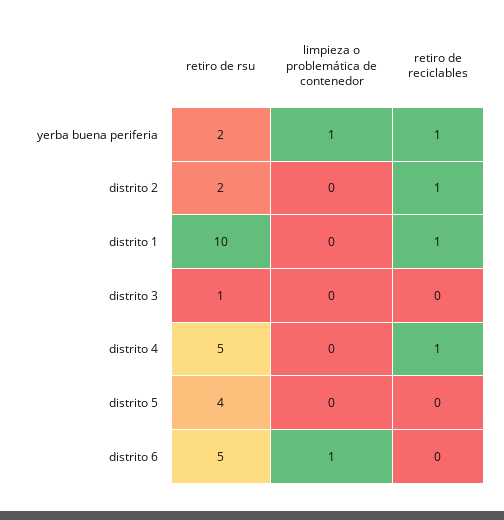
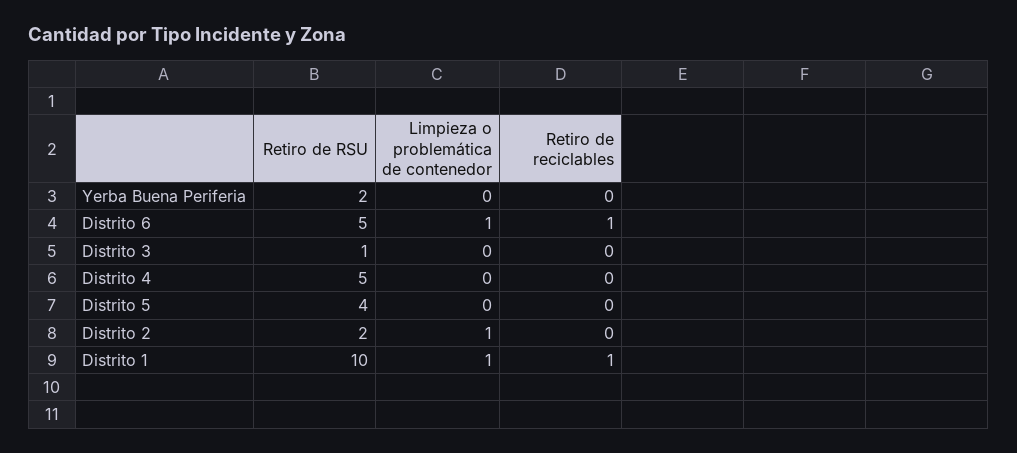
limpieza o problemática de contenedor, yerba buena periferia: 1 -> 0
retiro de reciclables, yerba buena periferia: 1 -> 0
limpieza o problemática de contenedor, distrito 2: 0 -> 1
retiro de reciclables, distrito 2: 1 -> 0
limpieza o problemática de contenedor, distrito 1: 0 -> 1
retiro de reciclables, distrito 4: 1 -> 0
retiro de reciclables, distrito 6: 0 -> 1

